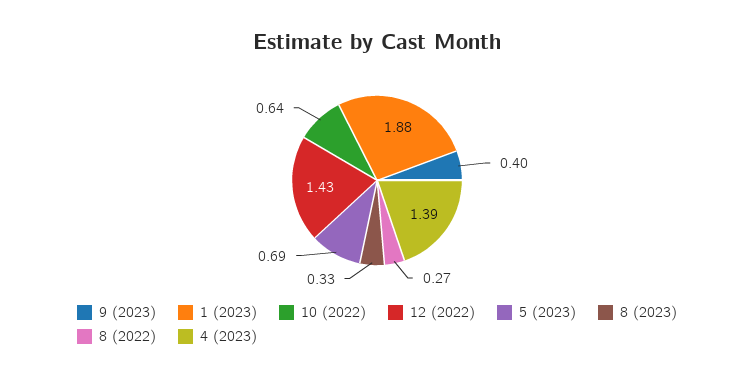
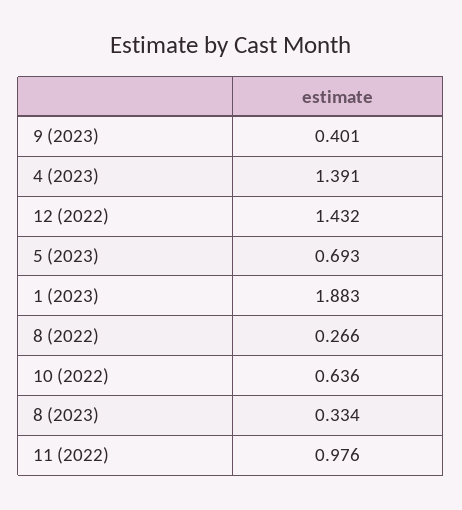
11 (2022): none -> 0.976

